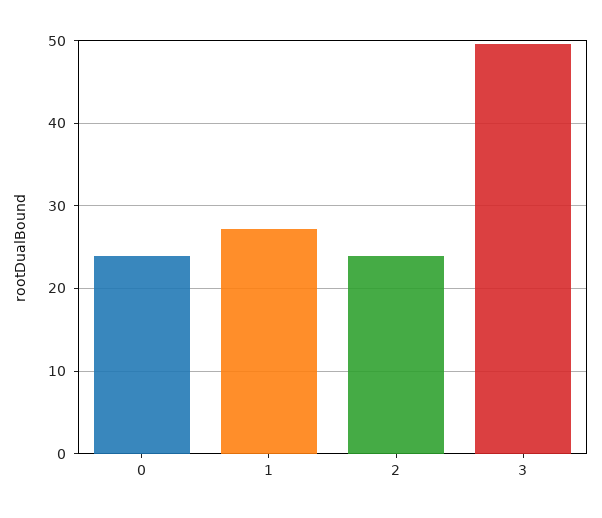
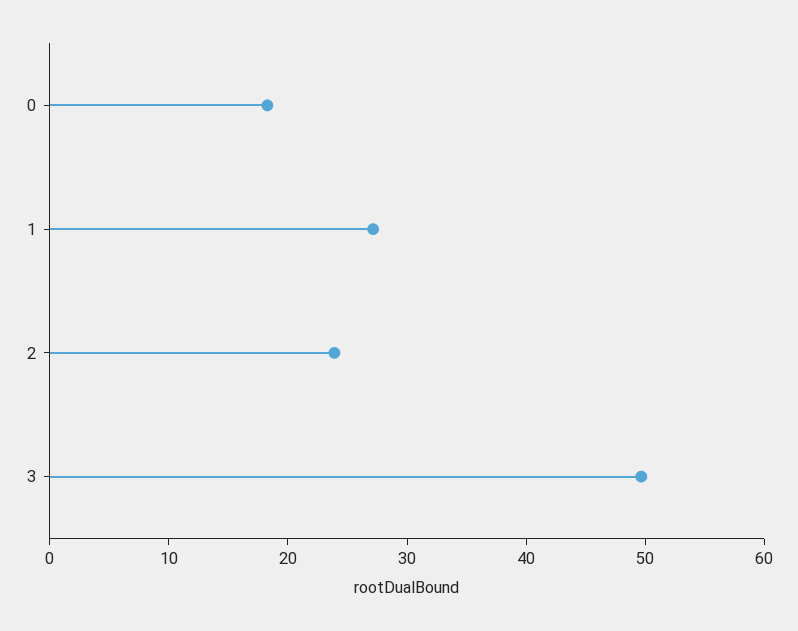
0: 24 -> 18

